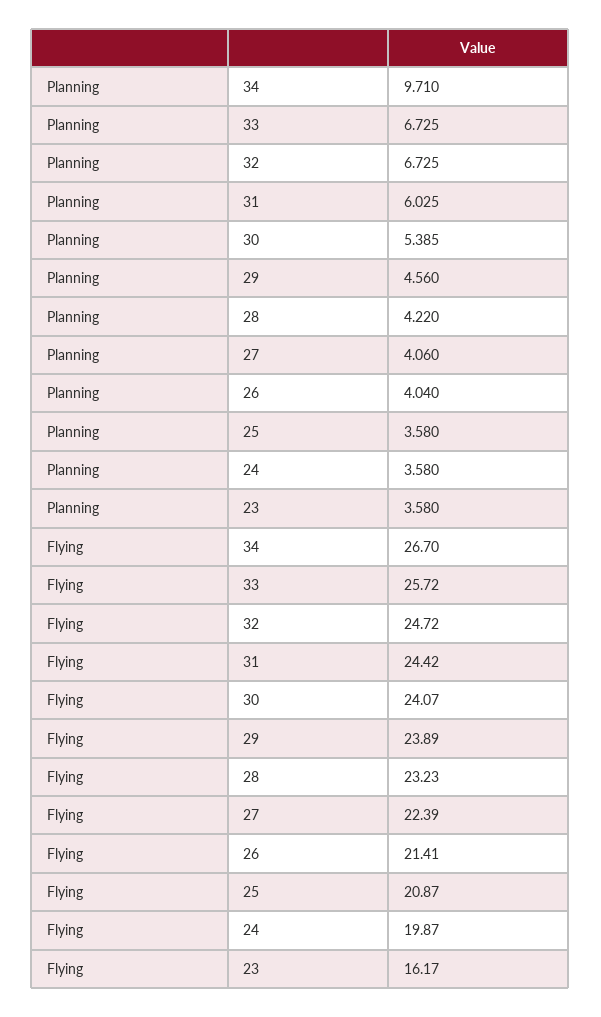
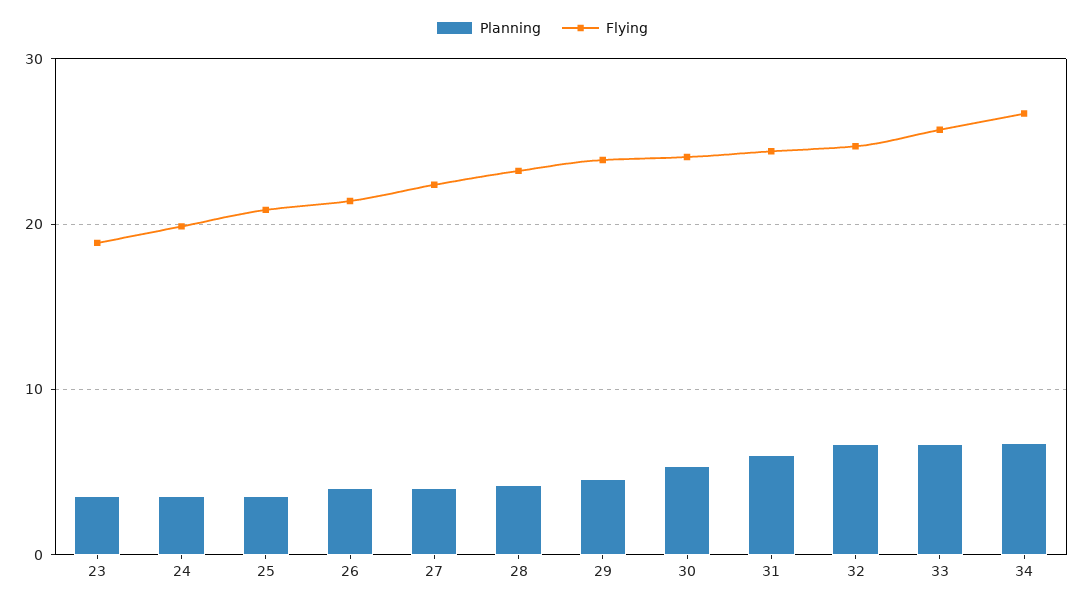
Planning, 34: 9.71 -> 7
Flying, 23: 16.17 -> 19

